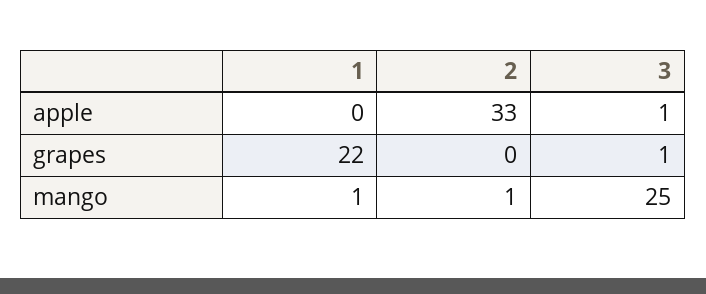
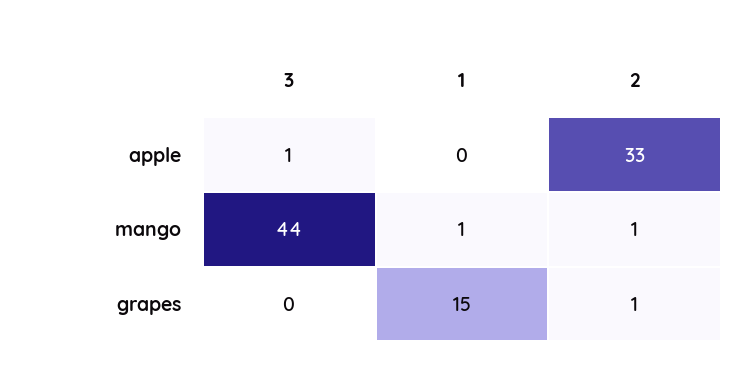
1, grapes: 22 -> 15
2, grapes: 0 -> 1
3, grapes: 1 -> 0
3, mango: 25 -> 44

